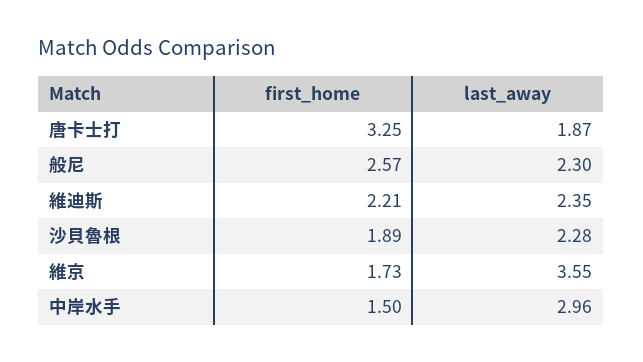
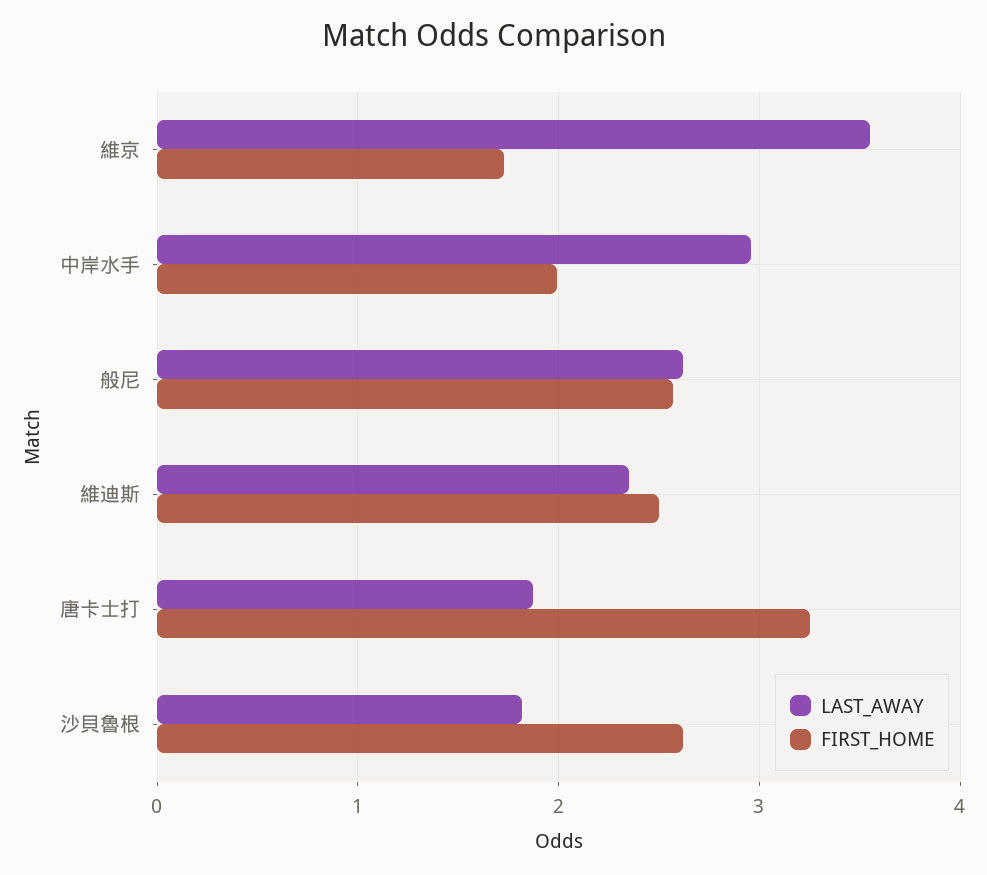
last_away, 般尼: 2.3 -> 2.6
first_home, 維迪斯: 2.21 -> 2.5
first_home, 沙貝魯根: 1.89 -> 2.6
last_away, 沙貝魯根: 2.28 -> 1.8
first_home, 中岸水手: 1.5 -> 2

